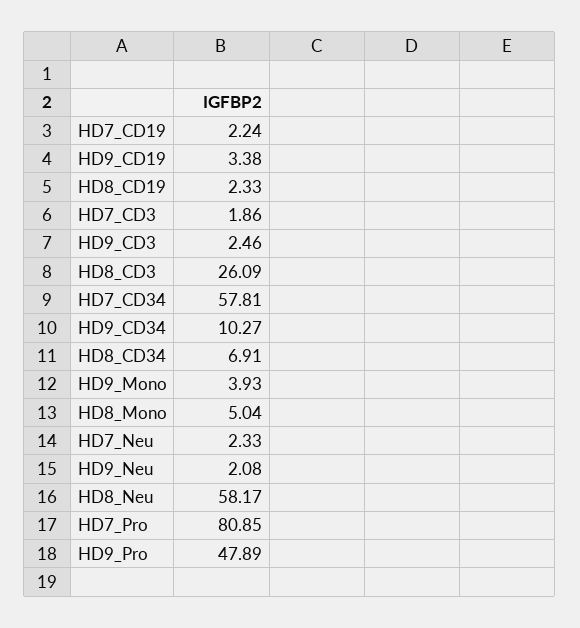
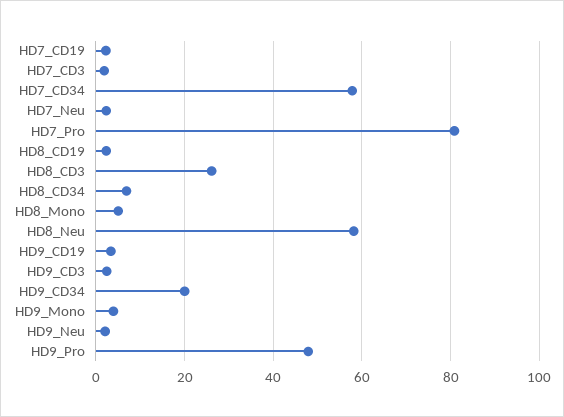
HD9_CD34: 10.27 -> 20

